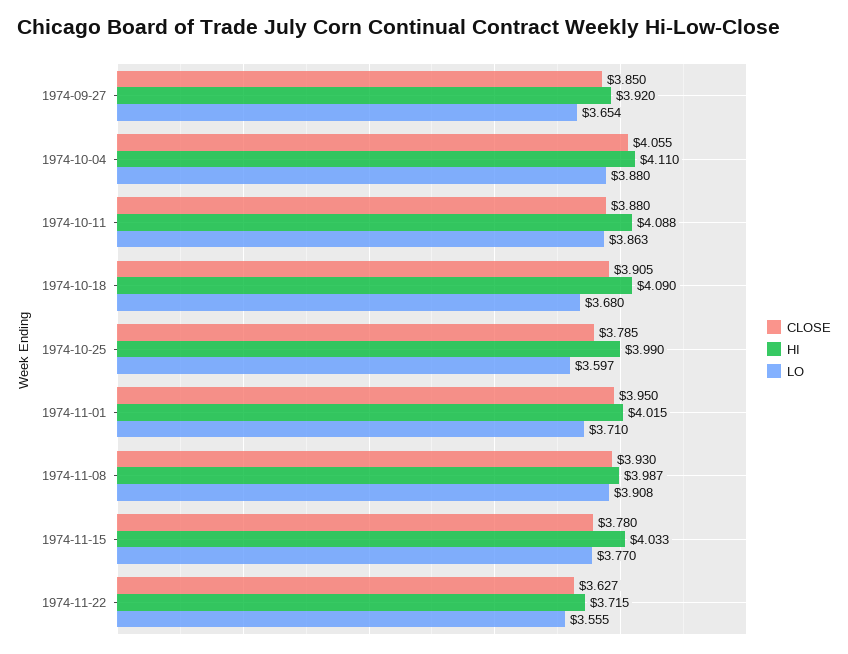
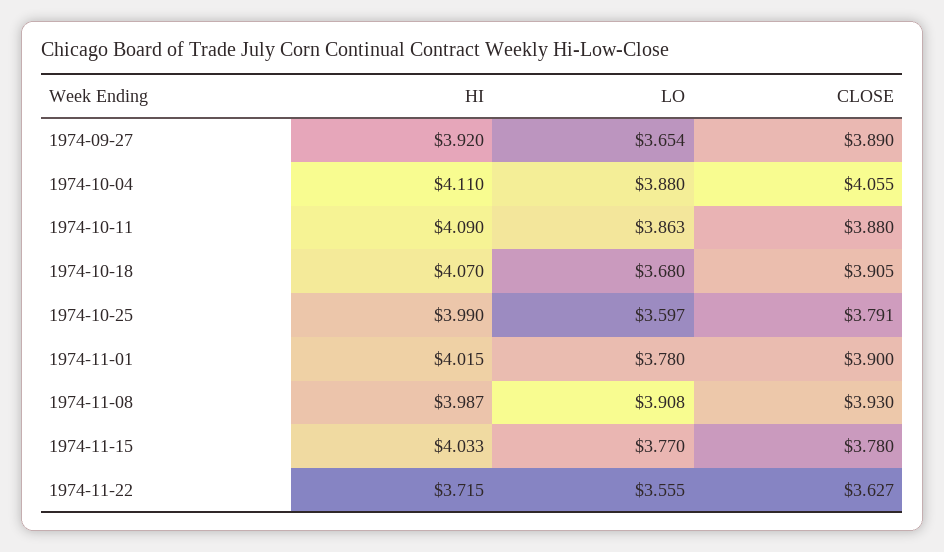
CLOSE, 1974-09-27: 3.85 -> 3.89
HI, 1974-10-11: 4.088 -> 4.09
HI, 1974-10-18: 4.09 -> 4.07
CLOSE, 1974-10-25: 3.785 -> 3.791
CLOSE, 1974-11-01: 3.95 -> 3.9
LO, 1974-11-01: 3.71 -> 3.78

